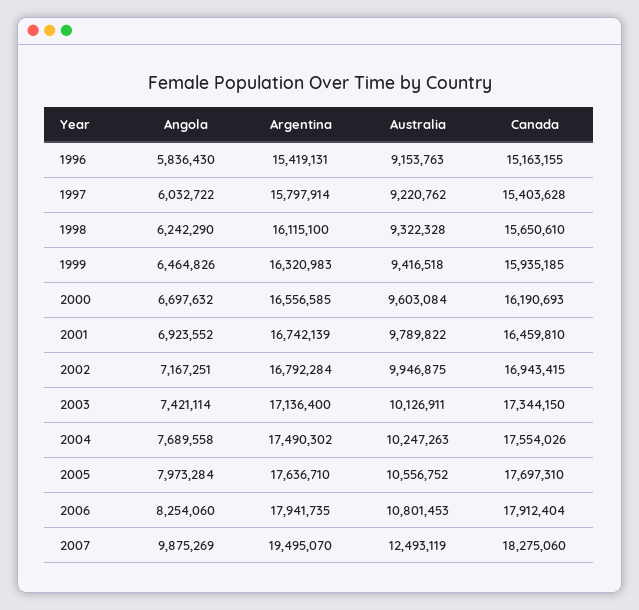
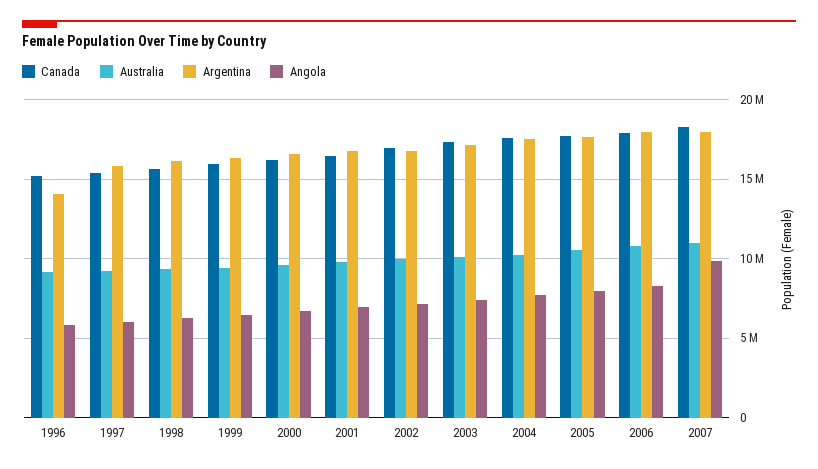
Argentina, 1996: 15419131 -> 14000000
Argentina, 2007: 19495070 -> 18000000
Australia, 2007: 12493119 -> 11000000

